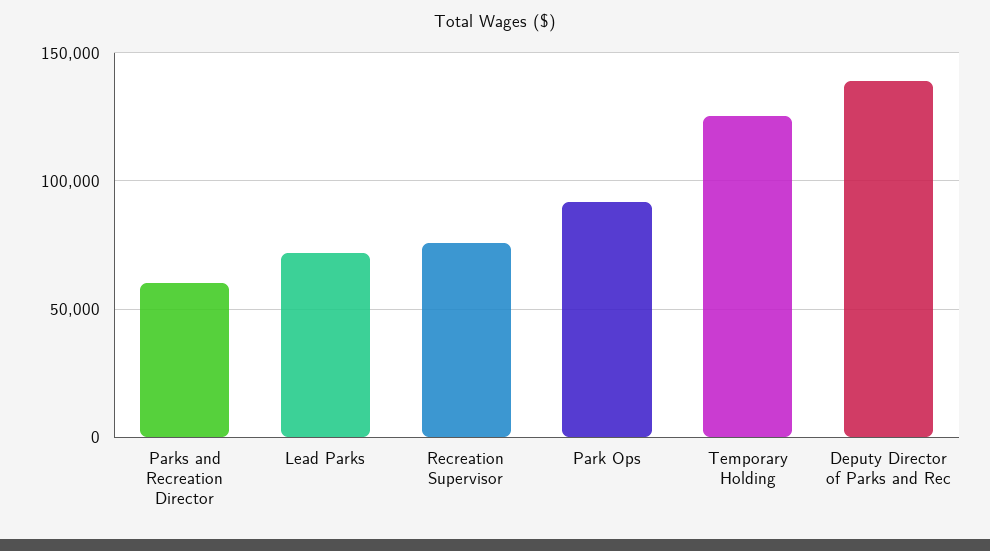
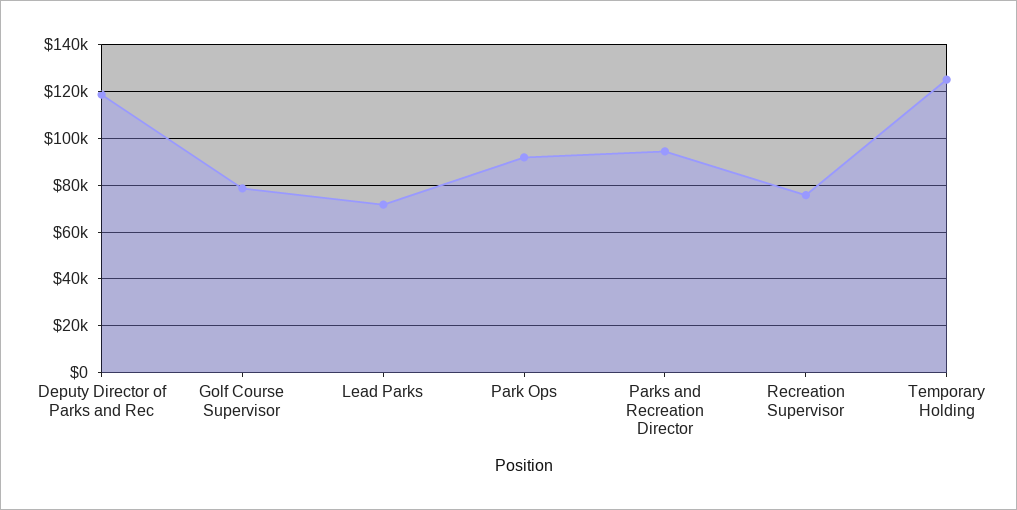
Parks and Recreation Director: 60000 -> 95000
Deputy Director of Parks and Rec: 140000 -> 120000
Golf Course Supervisor: none -> 80000

